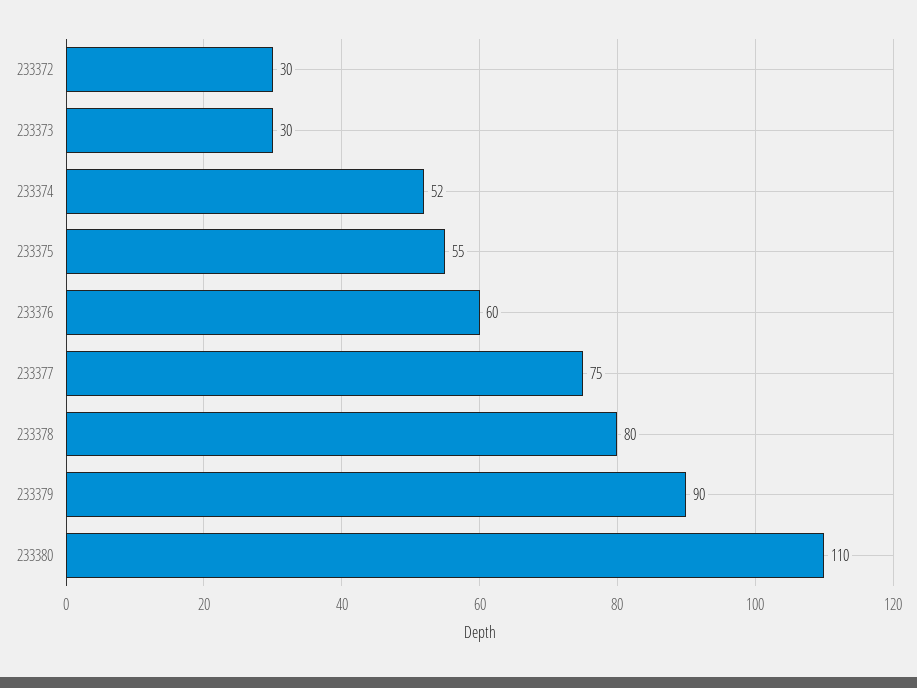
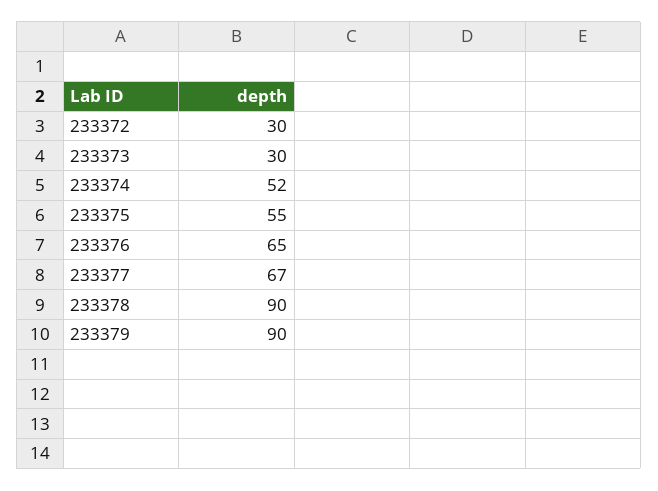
233376: 60 -> 65
233377: 75 -> 67
233378: 80 -> 90
233380: 110 -> none

